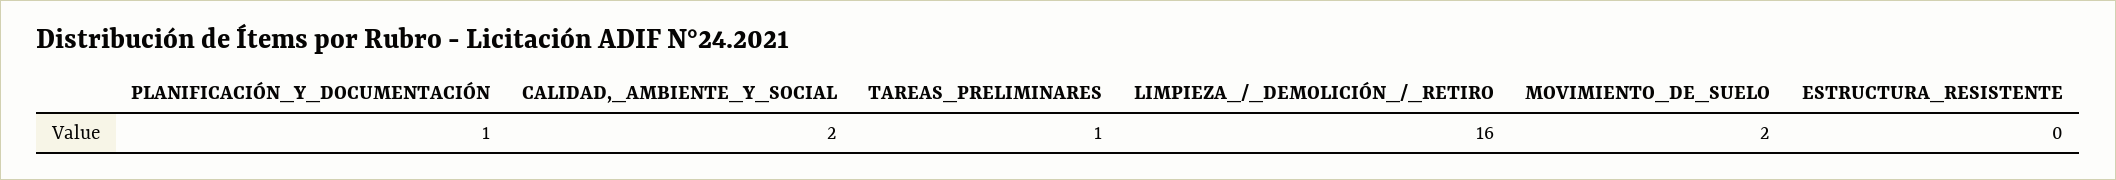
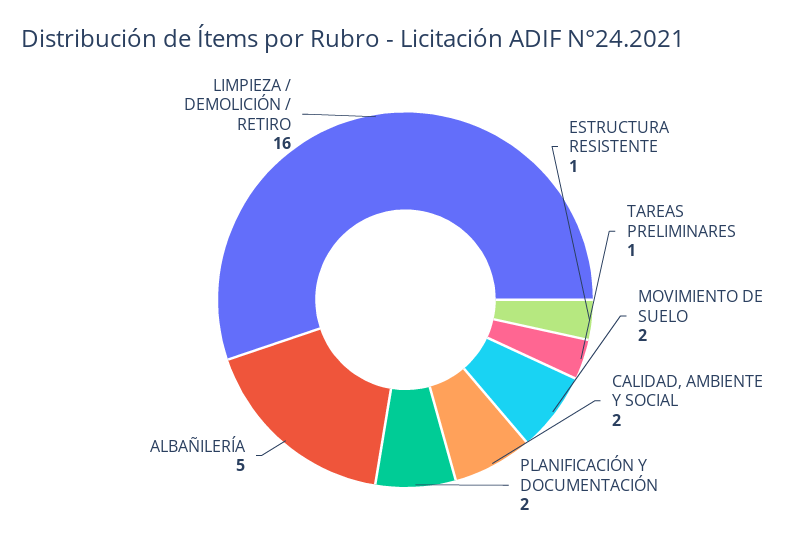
PLANIFICACIÓN_Y_DOCUMENTACIÓN: 1 -> 2
ESTRUCTURA_RESISTENTE: 0 -> 1
ALBAÑILERÍA: none -> 5

